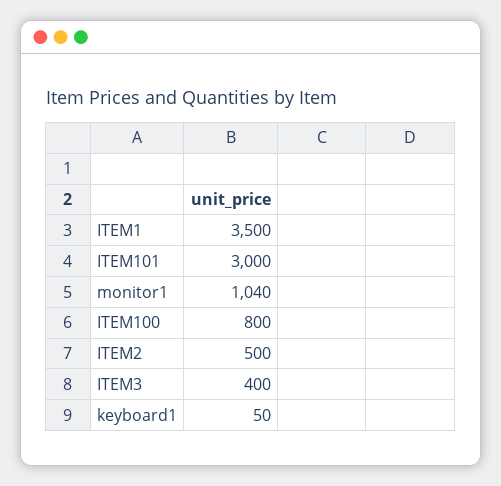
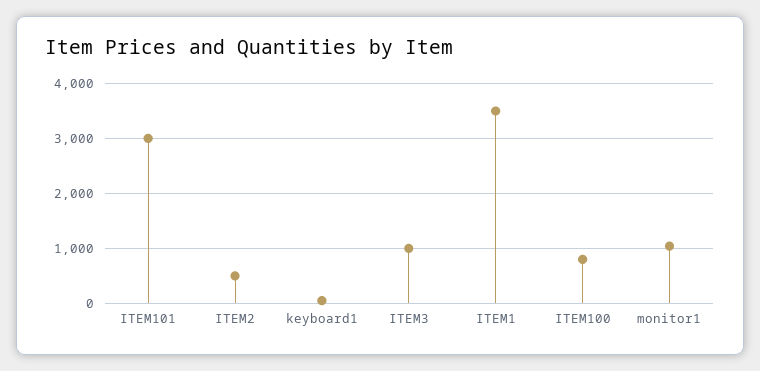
ITEM3: 400 -> 1000

